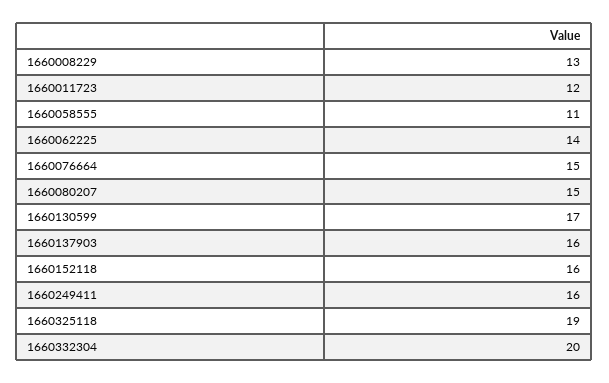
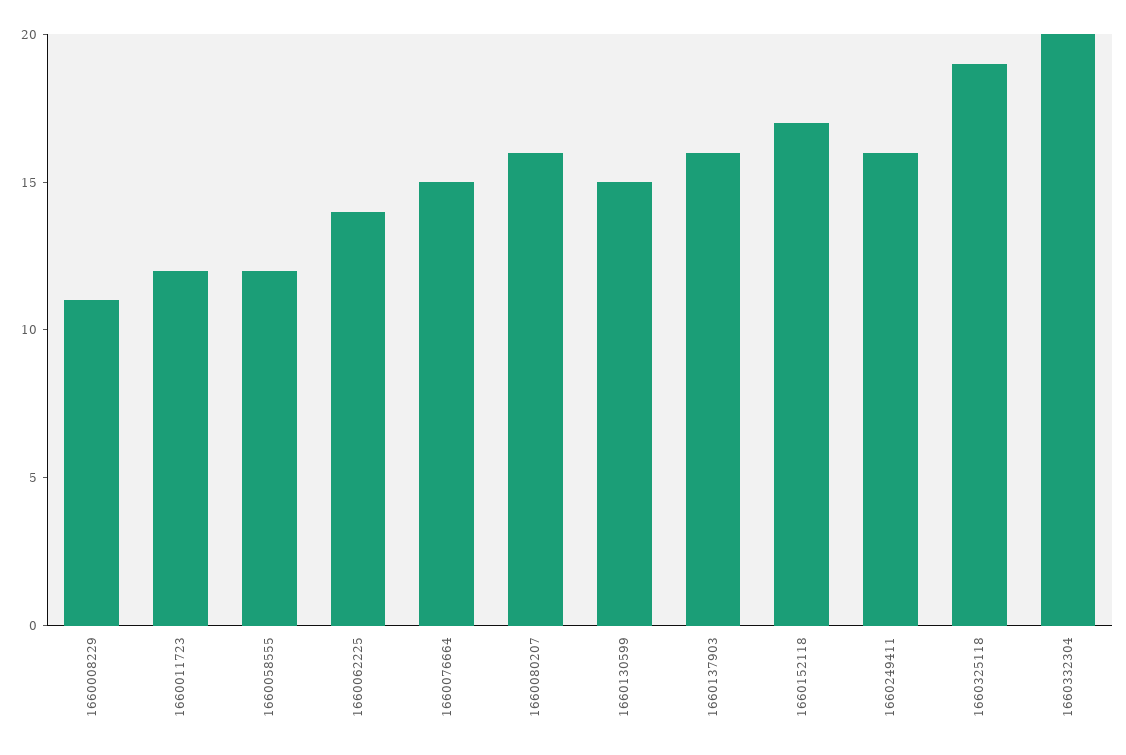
1660008229: 13 -> 11
1660058555: 11 -> 12
1660080207: 15 -> 16
1660130599: 17 -> 15
1660152118: 16 -> 17

